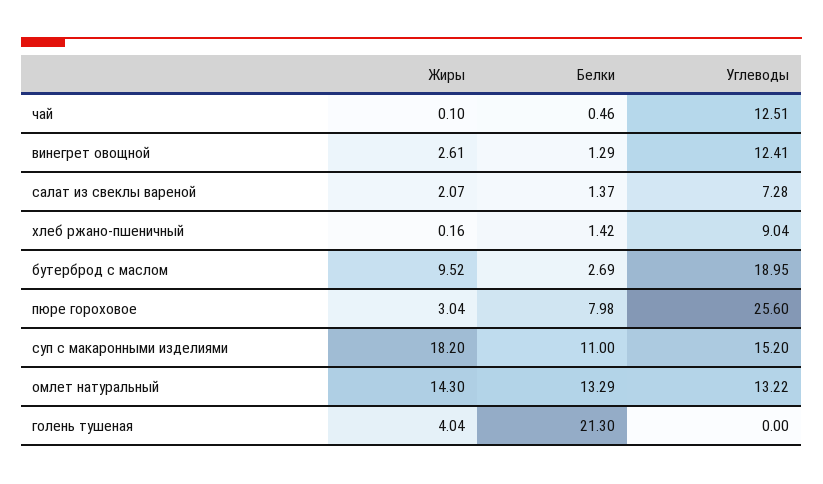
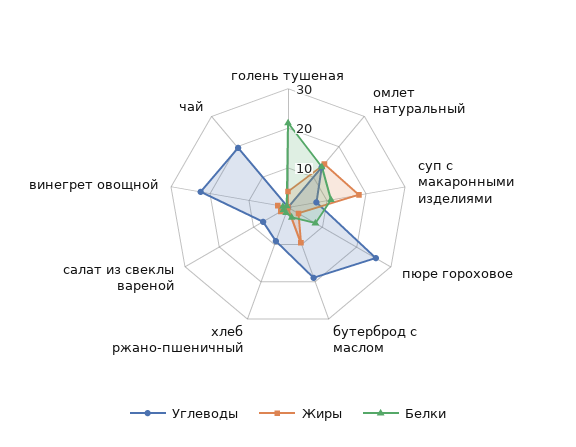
Углеводы, чай: 12.51 -> 20
Углеводы, винегрет овощной: 12.41 -> 22.5
Углеводы, суп с макаронными изделиями: 15.2 -> 7.5

